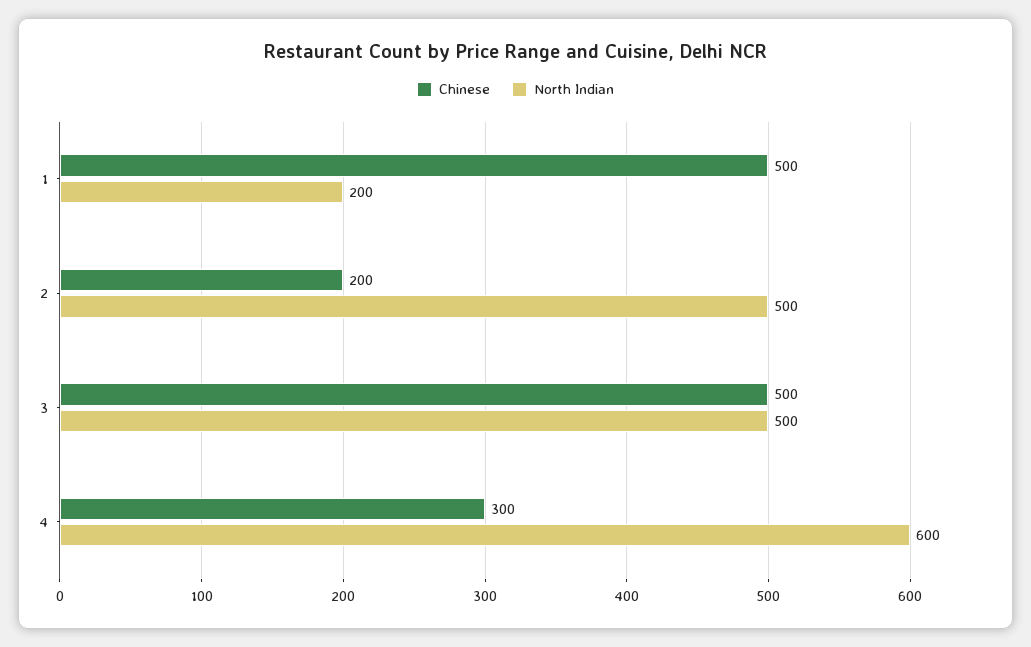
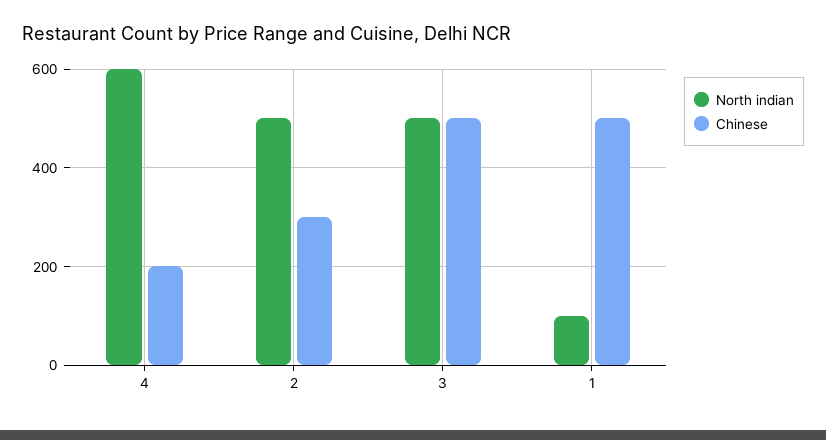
North Indian, 1: 200 -> 100
Chinese, 2: 200 -> 300
Chinese, 4: 300 -> 200

